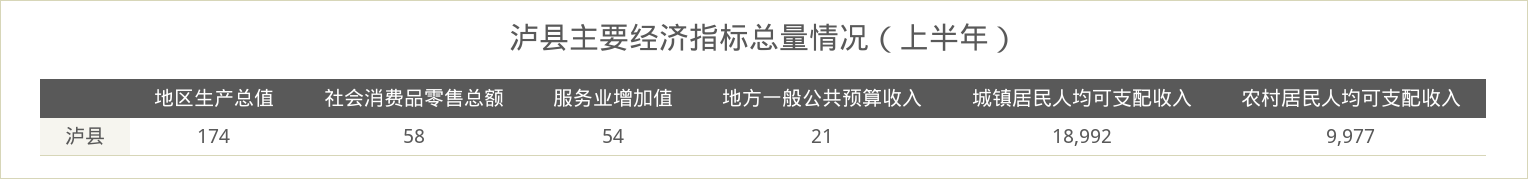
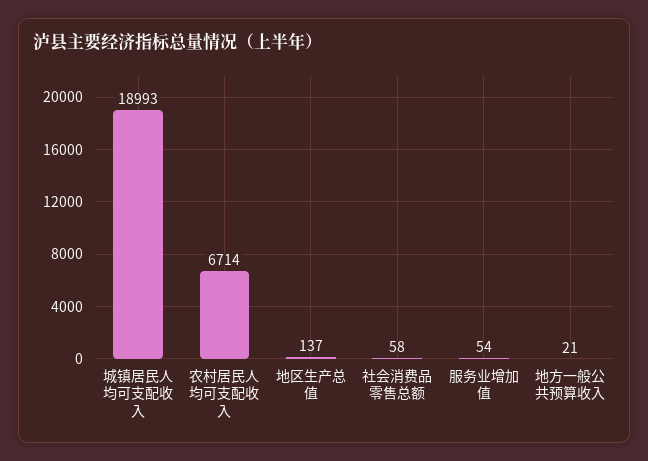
地区生产总值: 174 -> 137
城镇居民人均可支配收入: 18992 -> 18993
农村居民人均可支配收入: 9977 -> 6714

